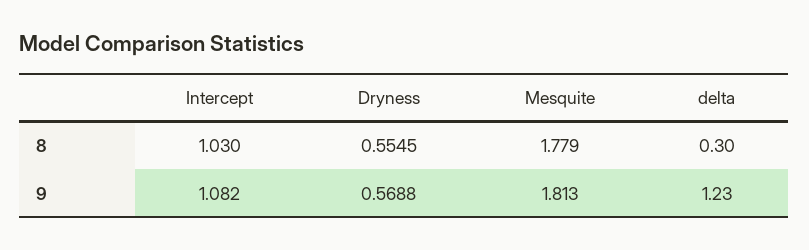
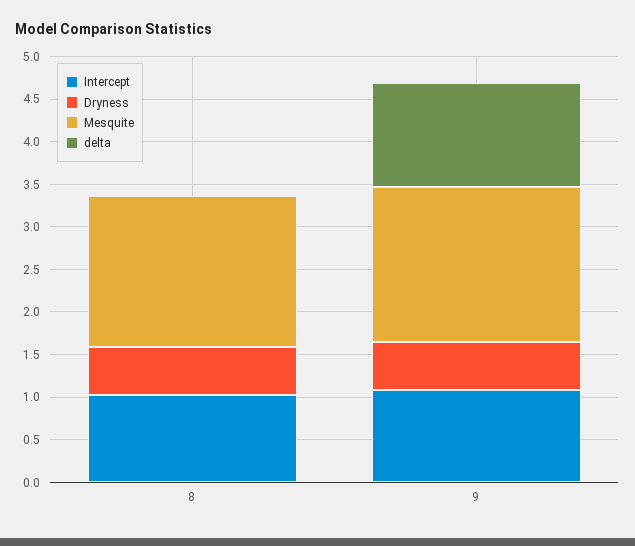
delta, 8: 0.3 -> 0

